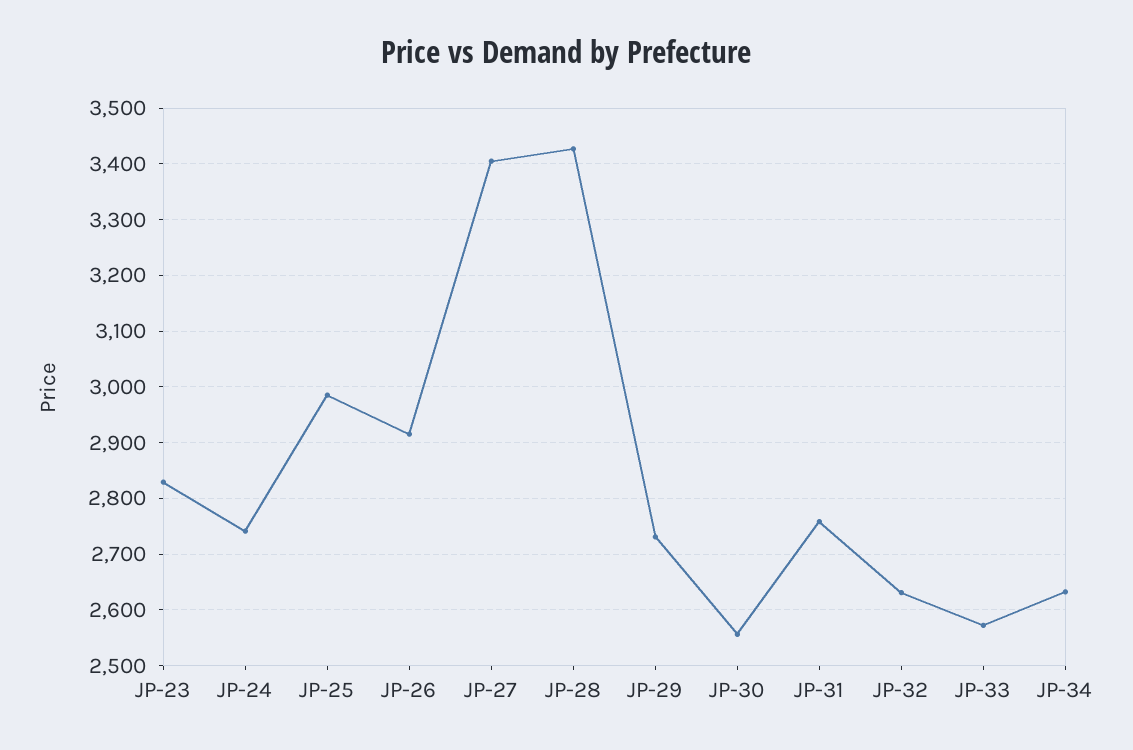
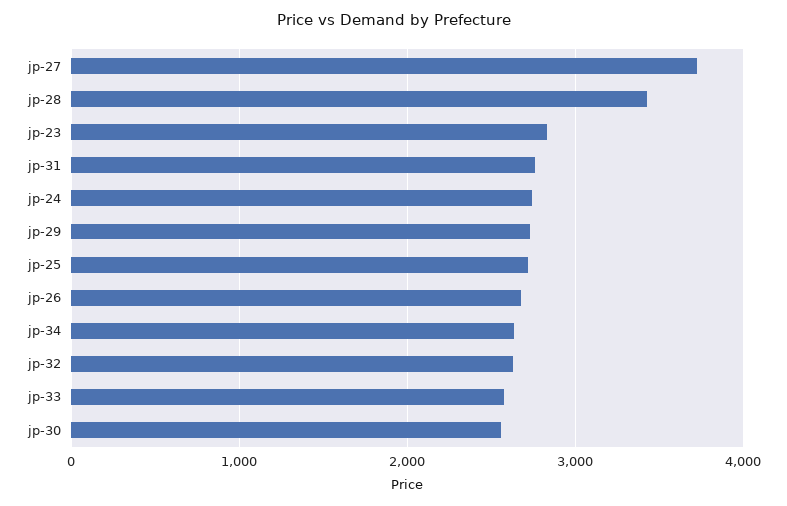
JP-25: 2980 -> 2700
JP-26: 2920 -> 2700
JP-27: 3400 -> 3700

